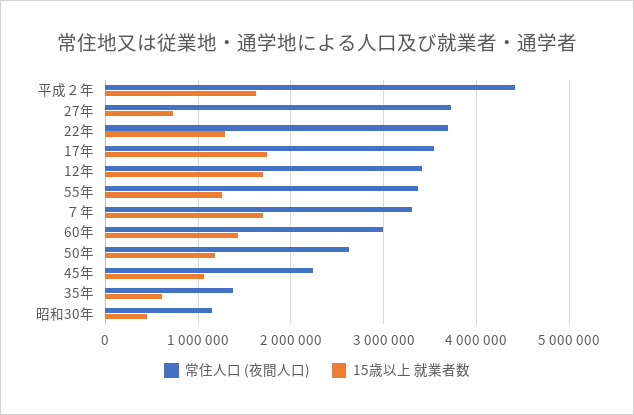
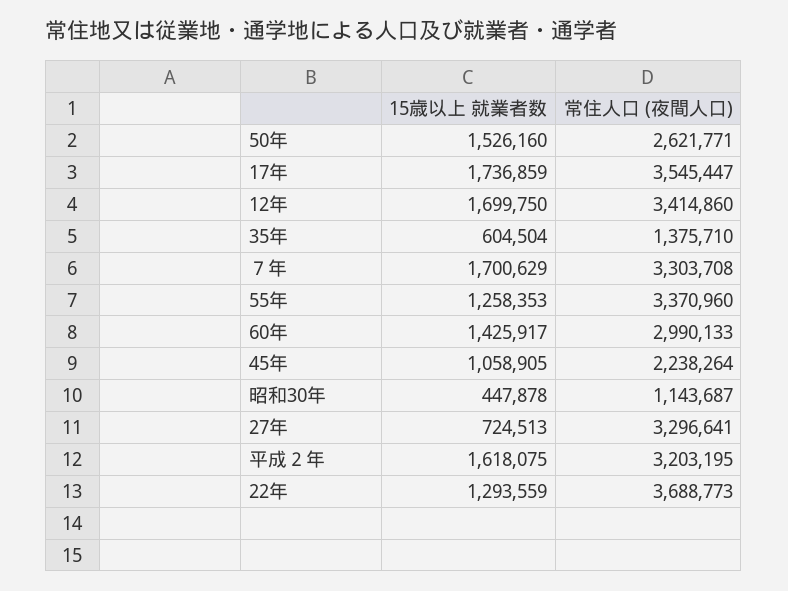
常住人口 (夜間人口), 平成２年: 4400000 -> 3203195
常住人口 (夜間人口), 27年: 3700000 -> 3296641
15歳以上 就業者数, 50年: 1200000 -> 1526160

